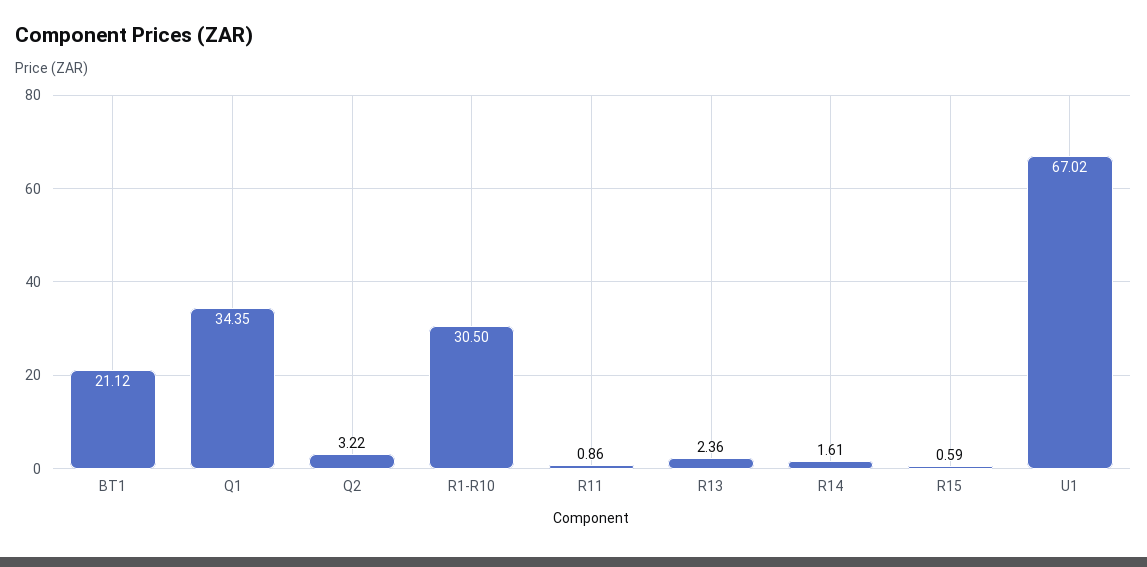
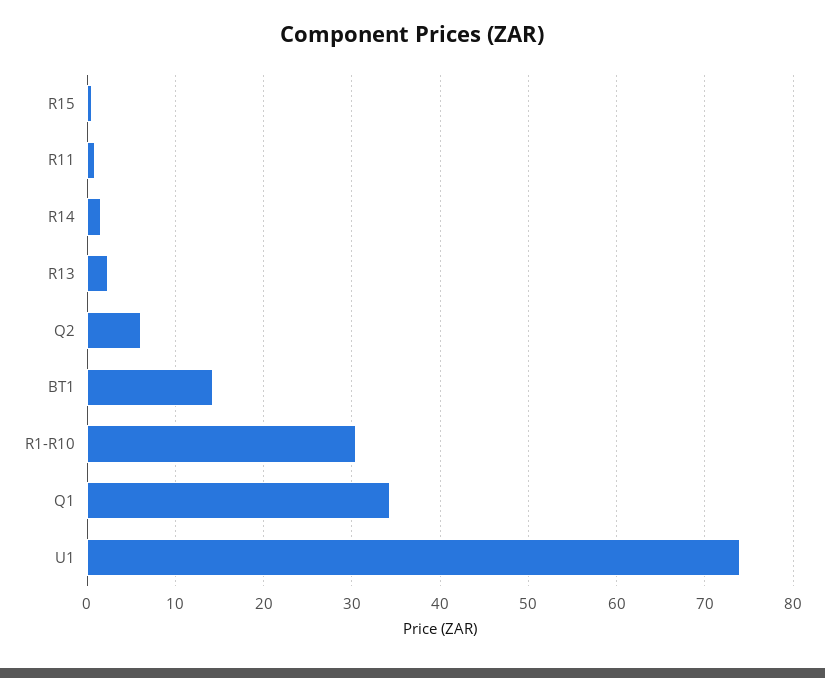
BT1: 21.12 -> 14
Q2: 3.22 -> 6
U1: 67.02 -> 74

